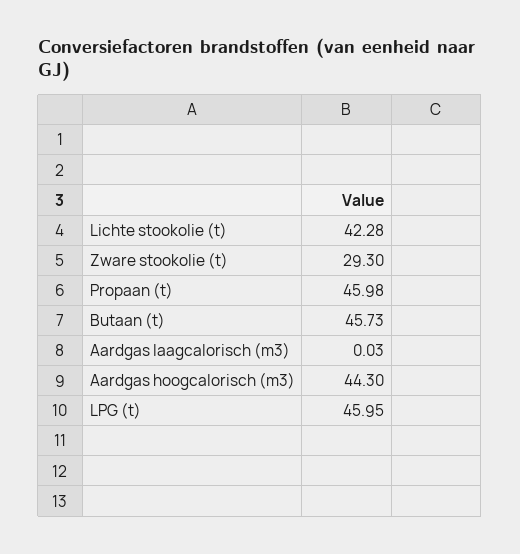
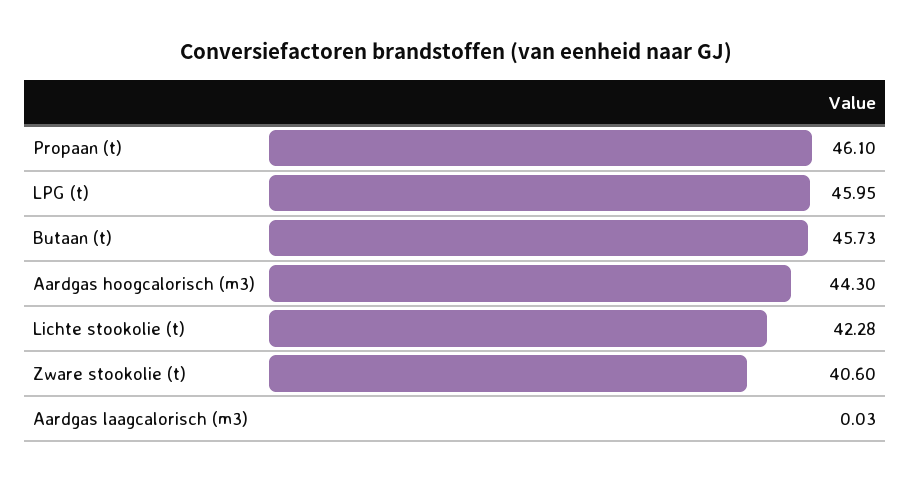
Zware stookolie (t): 29.3 -> 40.6
Propaan (t): 45.98 -> 46.1

